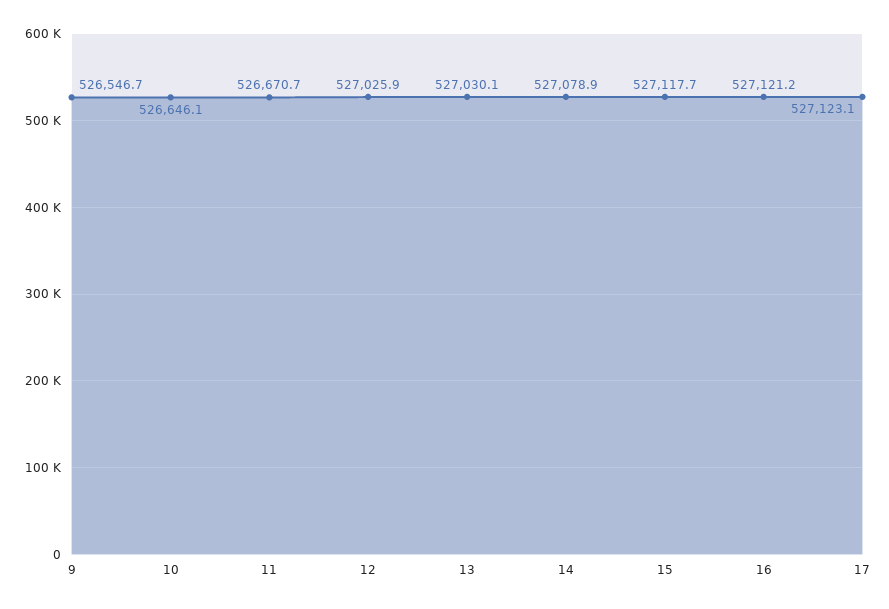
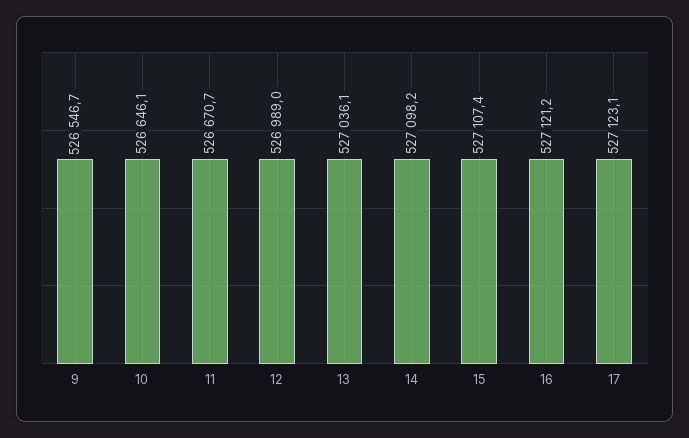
12: 527025.9 -> 526989
13: 527030.1 -> 527036.1
14: 527078.9 -> 527098.2
15: 527117.7 -> 527107.4

